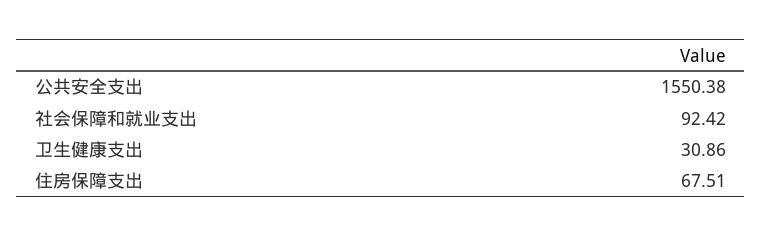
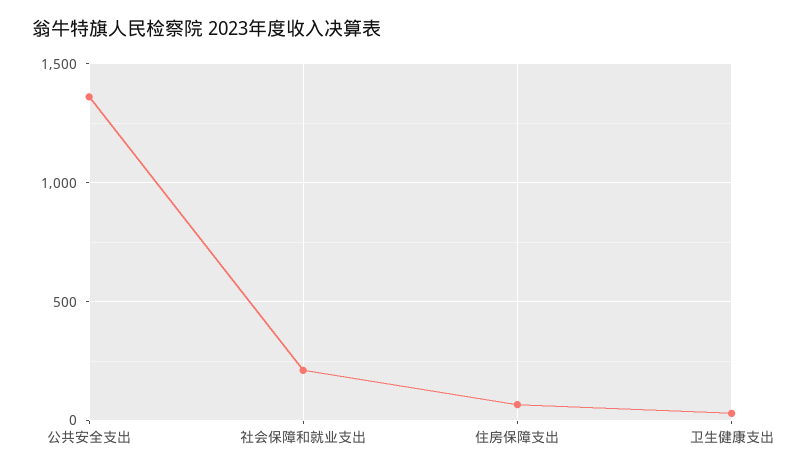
公共安全支出: 1550.38 -> 1350
社会保障和就业支出: 92.42 -> 200

